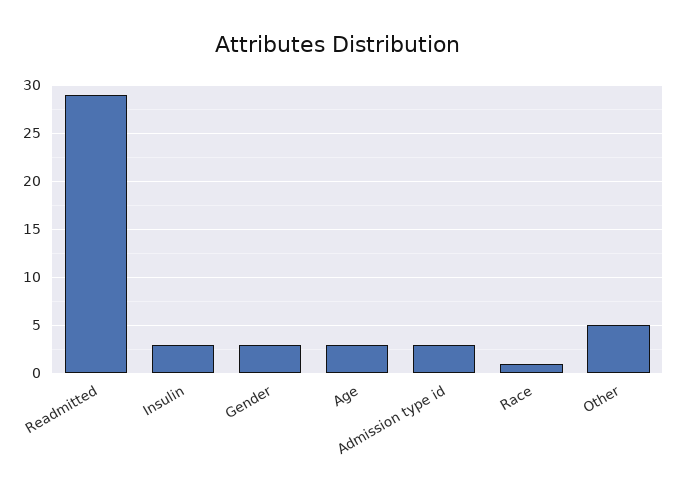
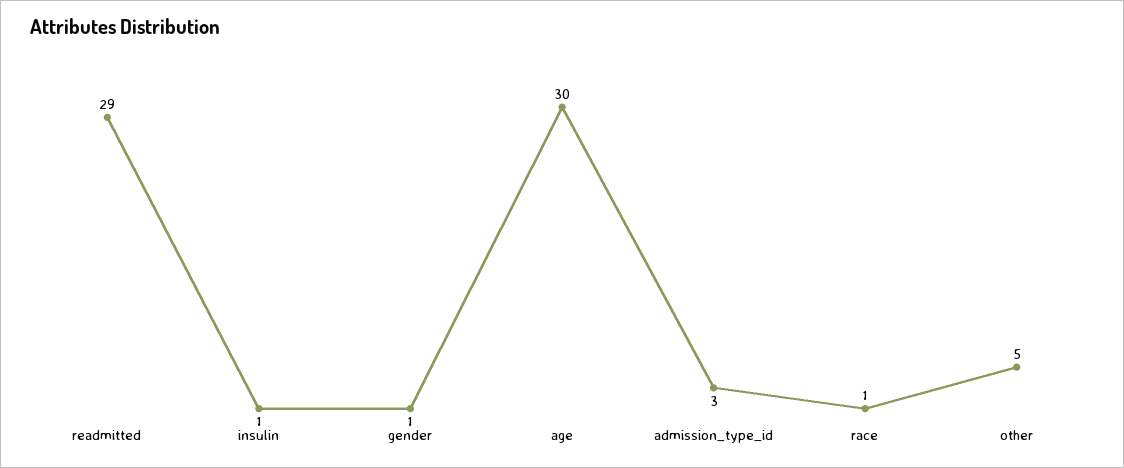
Insulin: 3 -> 1
Gender: 3 -> 1
Age: 3 -> 30

